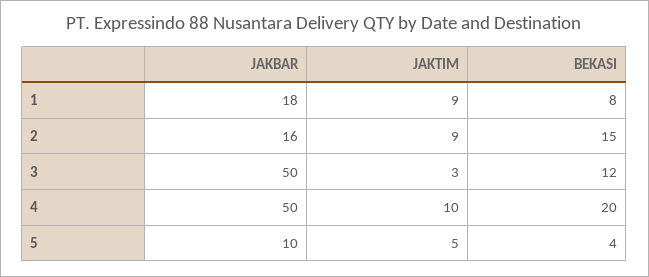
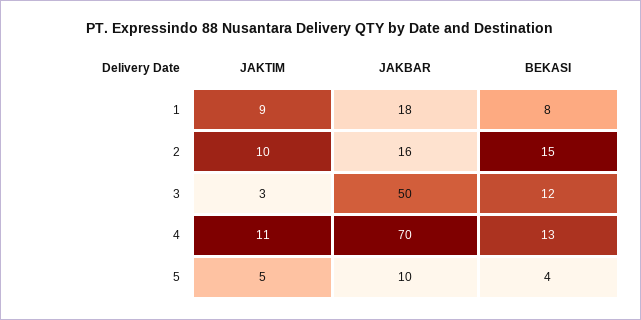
JAKTIM, 2: 9 -> 10
JAKBAR, 4: 50 -> 70
JAKTIM, 4: 10 -> 11
BEKASI, 4: 20 -> 13

